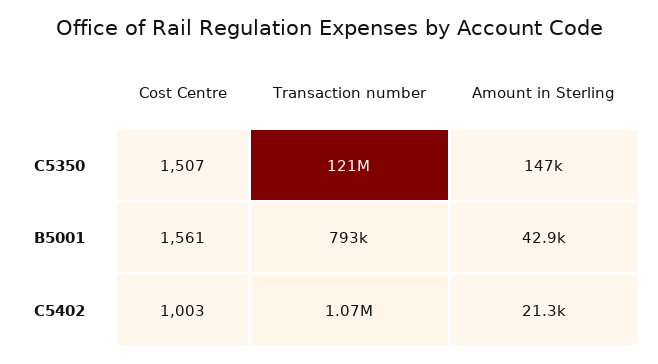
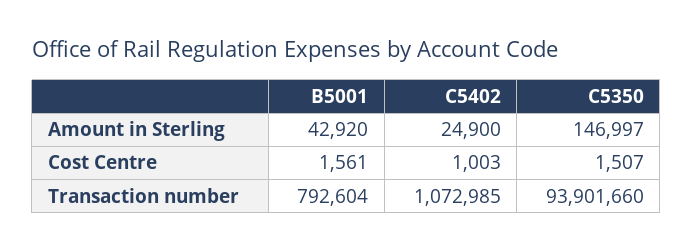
Transaction number, C5350: 121000000 -> 93901660
Amount in Sterling, C5402: 21300 -> 24900

